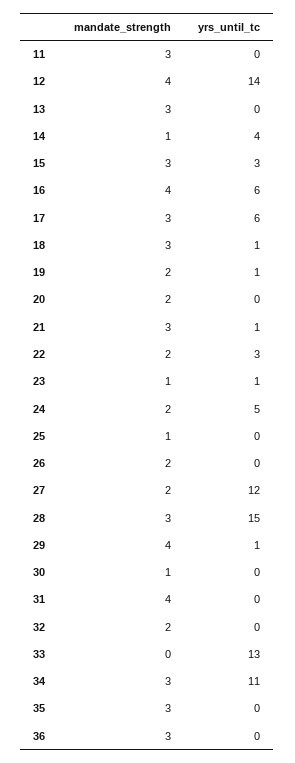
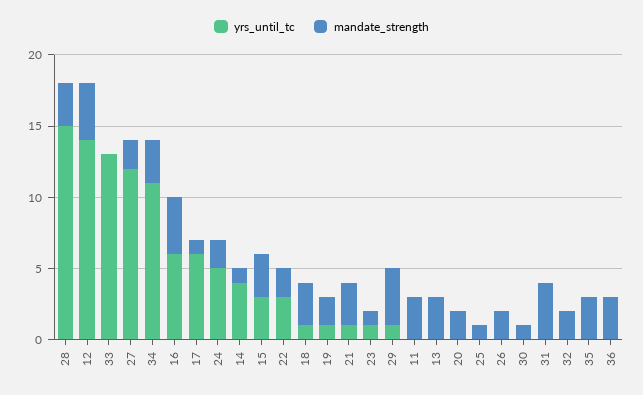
mandate_strength, 17: 3 -> 1

